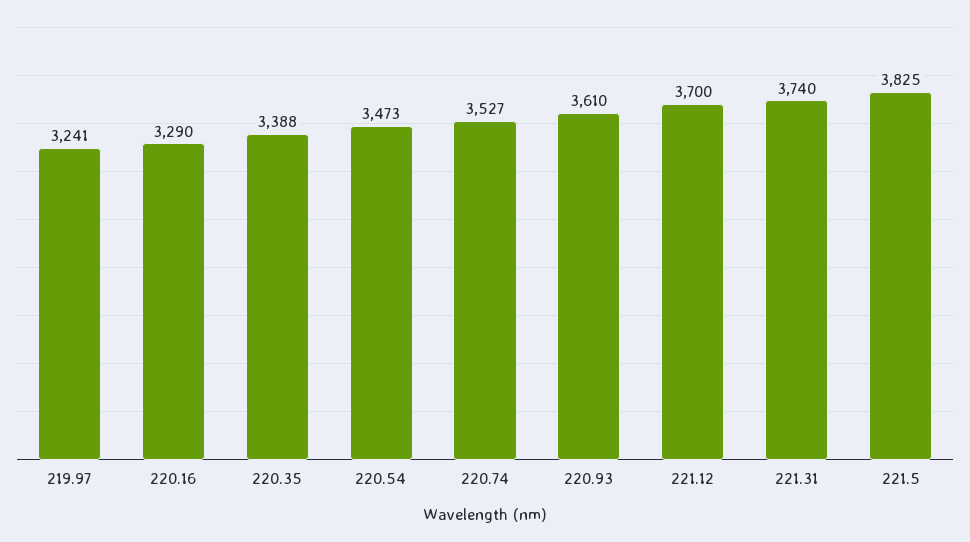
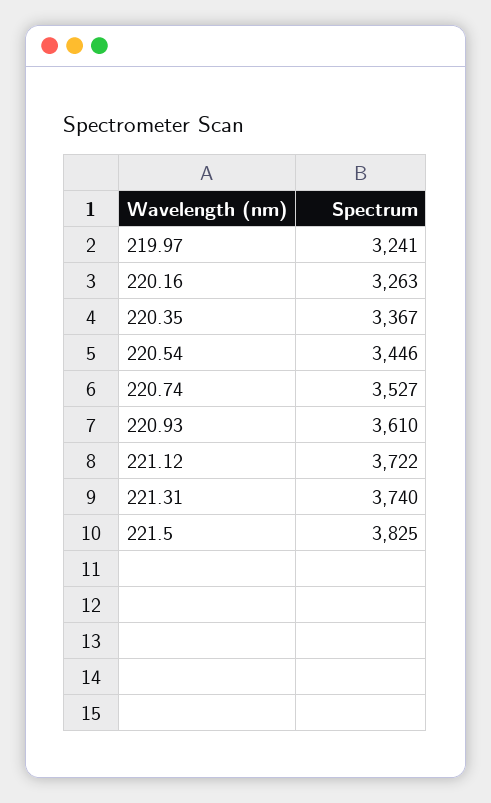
220.16: 3290 -> 3263
220.35: 3388 -> 3367
220.54: 3473 -> 3446
221.12: 3700 -> 3722

